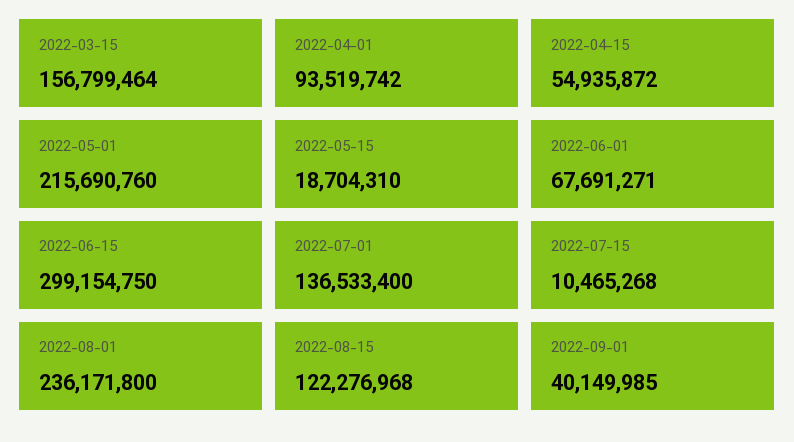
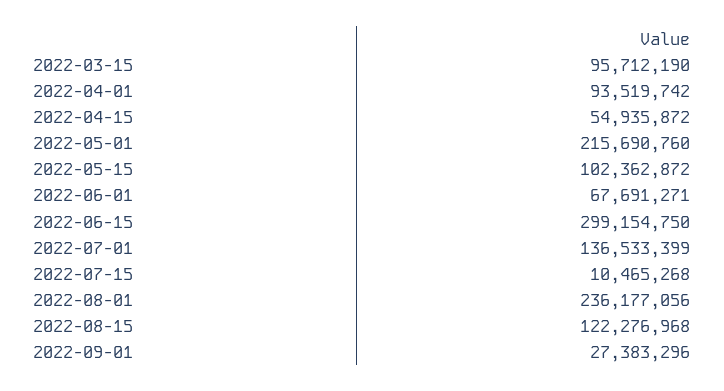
2022-03-15: 156799464 -> 95712190
2022-05-15: 18704310 -> 102362872
2022-07-01: 136533400 -> 136533399
2022-08-01: 236171800 -> 236177056
2022-09-01: 40149985 -> 27383296

